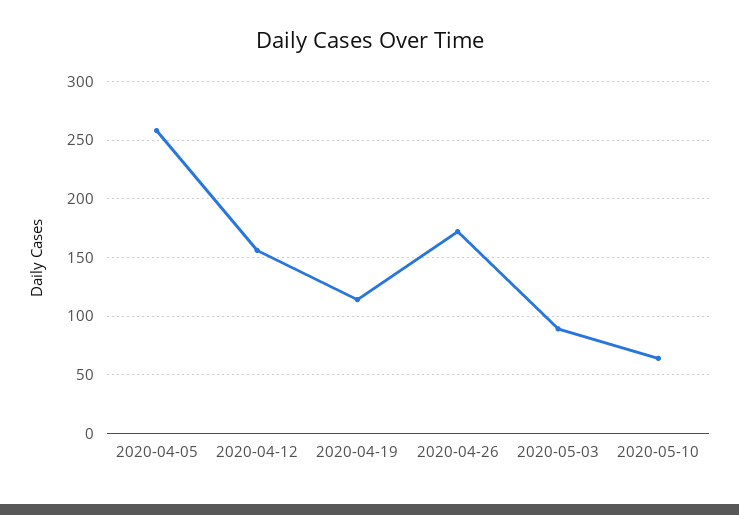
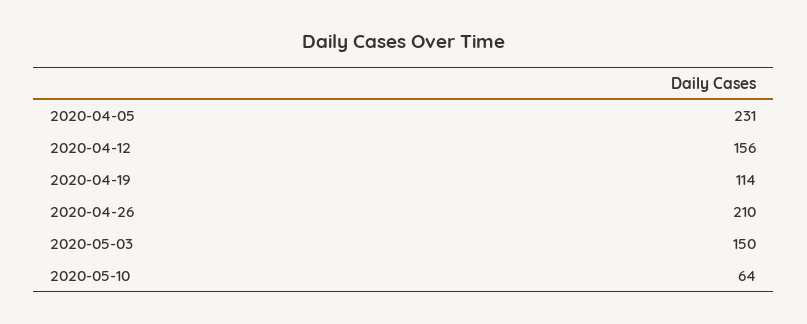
2020-04-05: 260 -> 231
2020-04-26: 170 -> 210
2020-05-03: 90 -> 150

